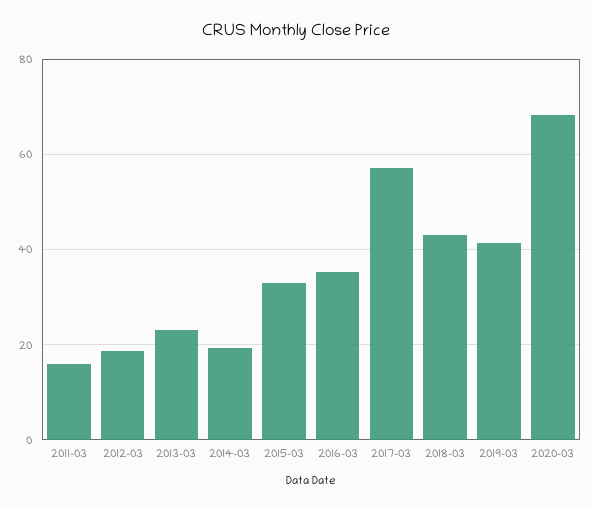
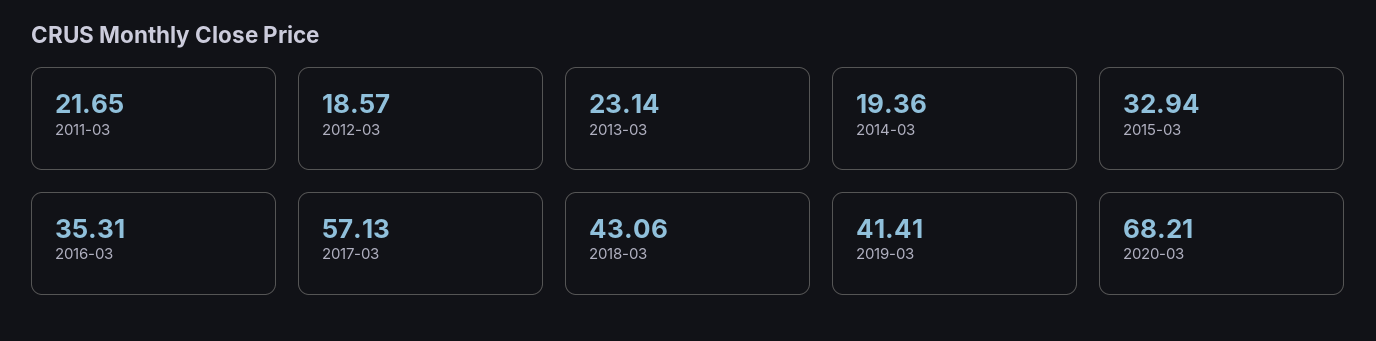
2011-03: 16 -> 21.65

